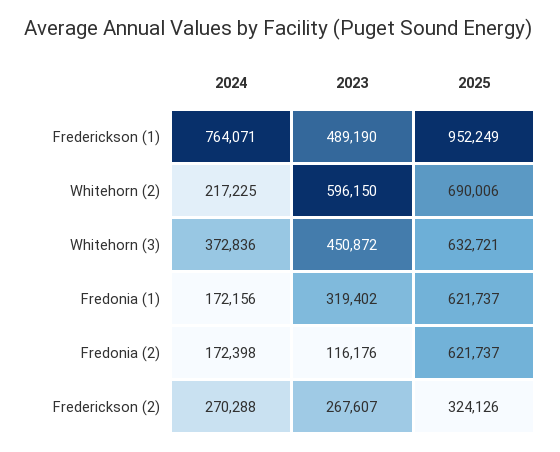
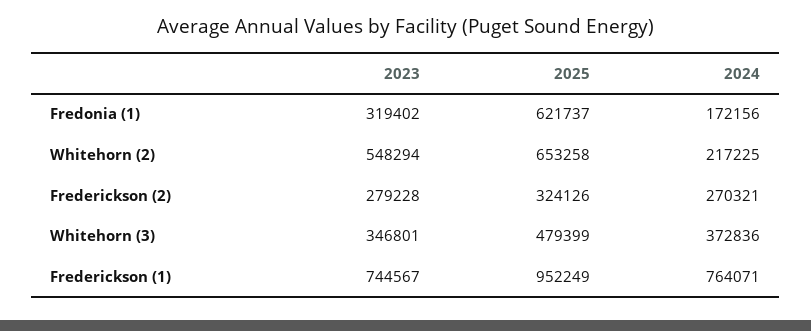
2023, Frederickson (1): 489190 -> 744567
2023, Whitehorn (2): 596150 -> 548294
2025, Whitehorn (2): 690006 -> 653258
2023, Whitehorn (3): 450872 -> 346801
2025, Whitehorn (3): 632721 -> 479399
2024, Fredonia (2): 172398 -> none
2023, Fredonia (2): 116176 -> none
2025, Fredonia (2): 621737 -> none
2024, Frederickson (2): 270288 -> 270321
2023, Frederickson (2): 267607 -> 279228

